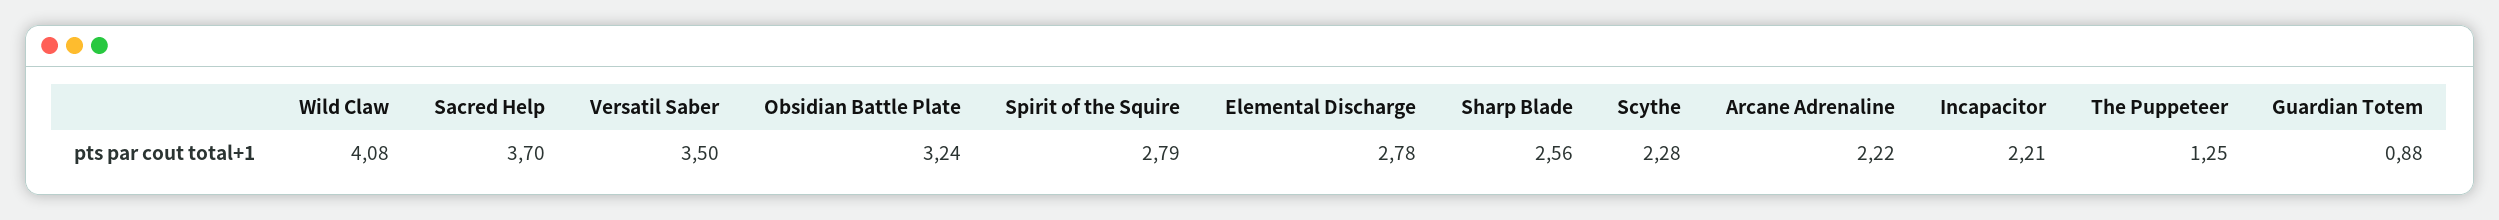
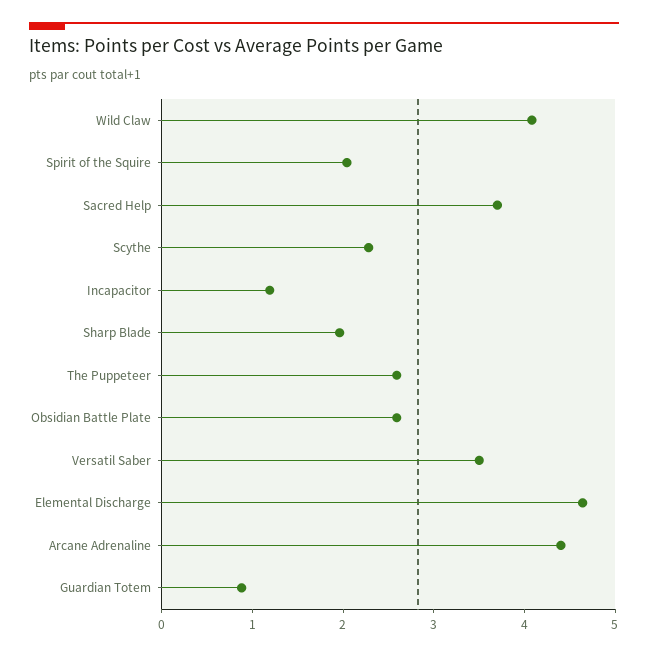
Obsidian Battle Plate: 3.24 -> 2.6
Spirit of the Squire: 2.79 -> 2
Elemental Discharge: 2.78 -> 4.6
Sharp Blade: 2.56 -> 2
Arcane Adrenaline: 2.22 -> 4.4
Incapacitor: 2.21 -> 1.2
The Puppeteer: 1.25 -> 2.6

